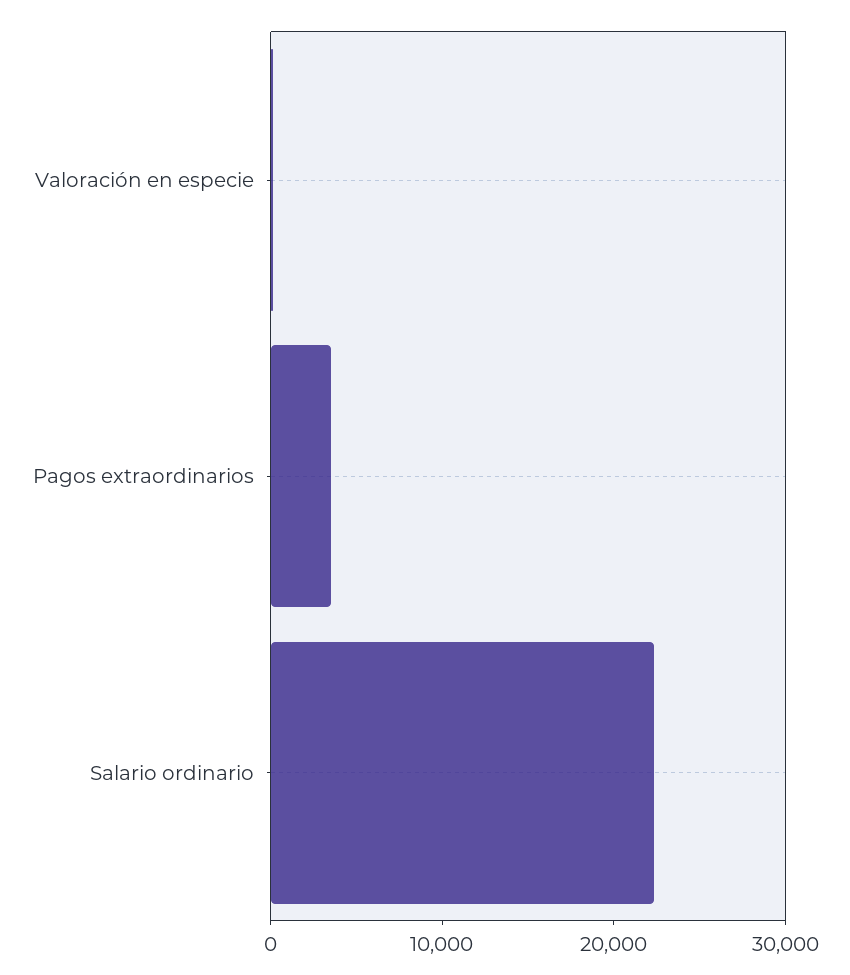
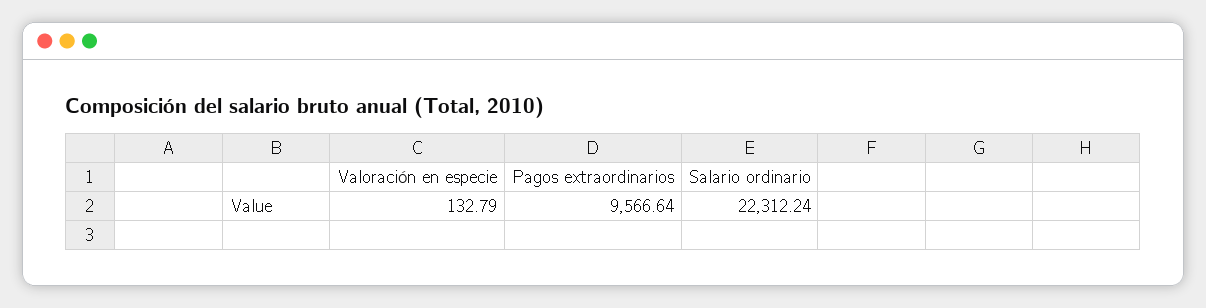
Pagos extraordinarios: 4000 -> 9566.64

